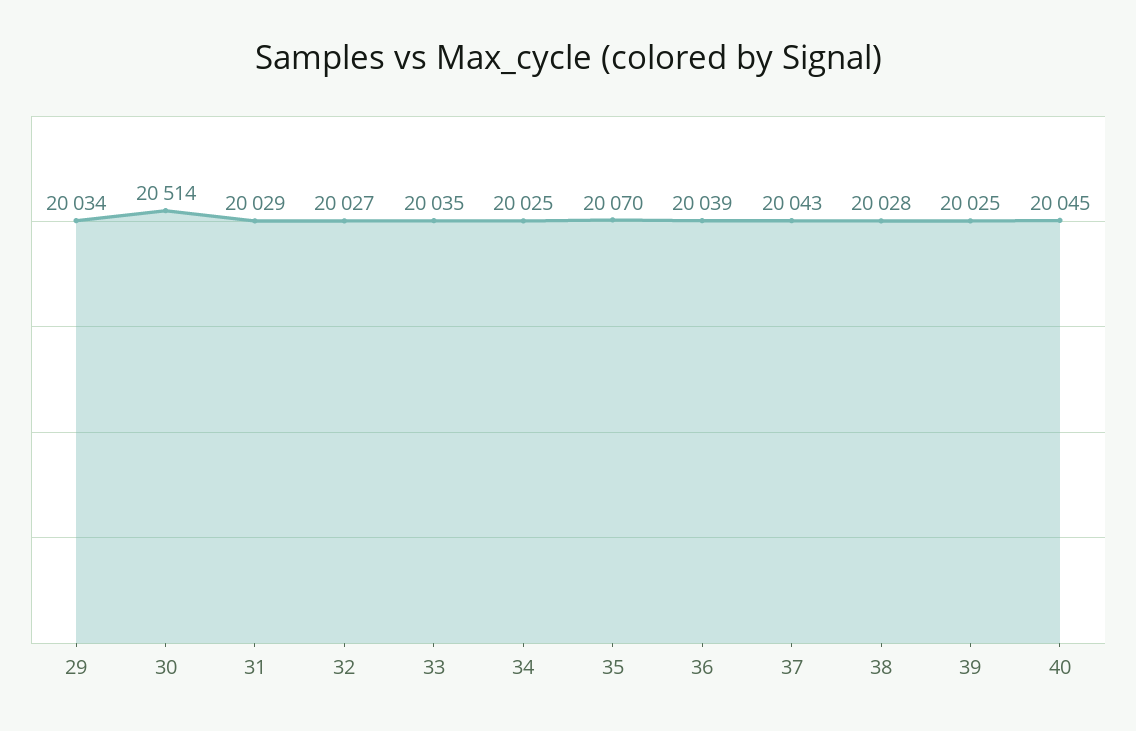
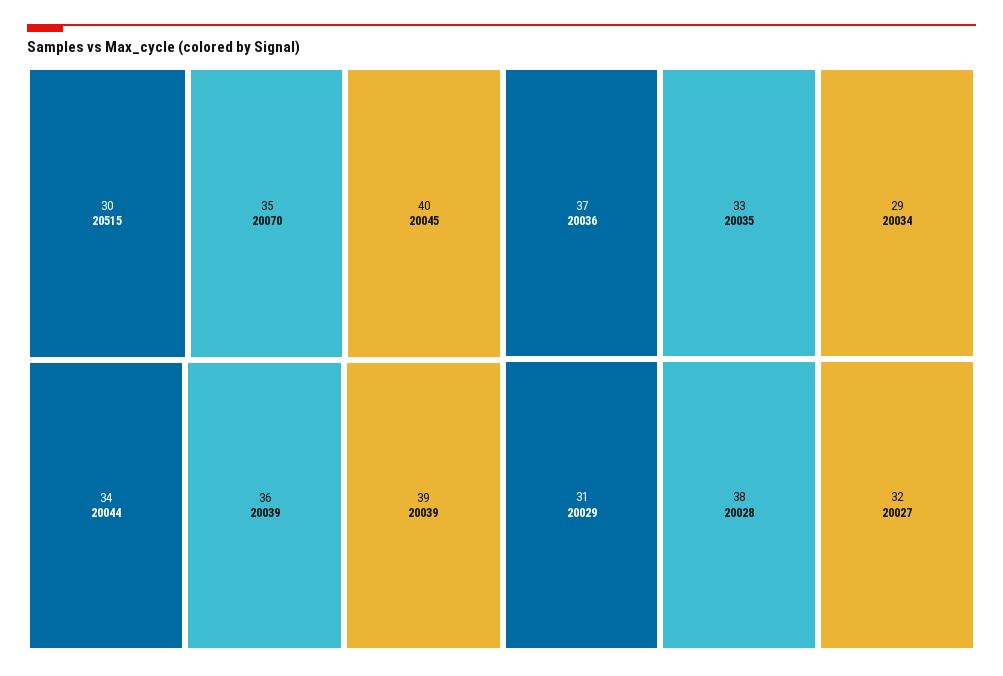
30: 20514 -> 20515
34: 20025 -> 20044
37: 20043 -> 20036
39: 20025 -> 20039

